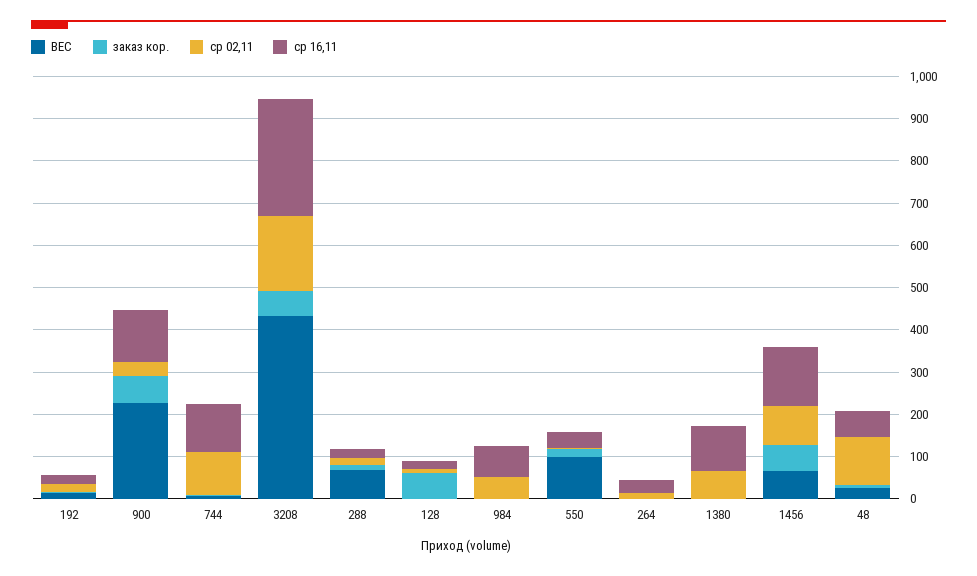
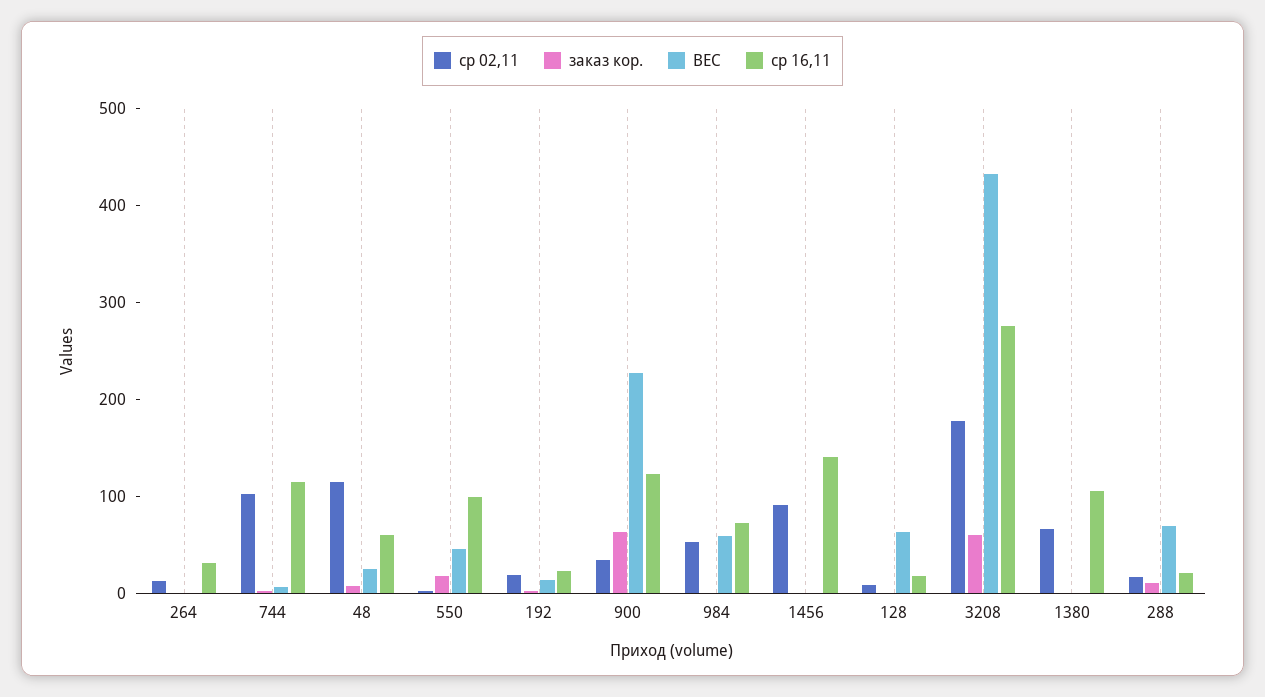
ВЕС, 128: 0 -> 60
заказ кор., 128: 60 -> 0
ВЕС, 984: 0 -> 60
ВЕС, 550: 100 -> 40
ср 16,11, 550: 40 -> 100
ВЕС, 1456: 60 -> 0
заказ кор., 1456: 60 -> 0

